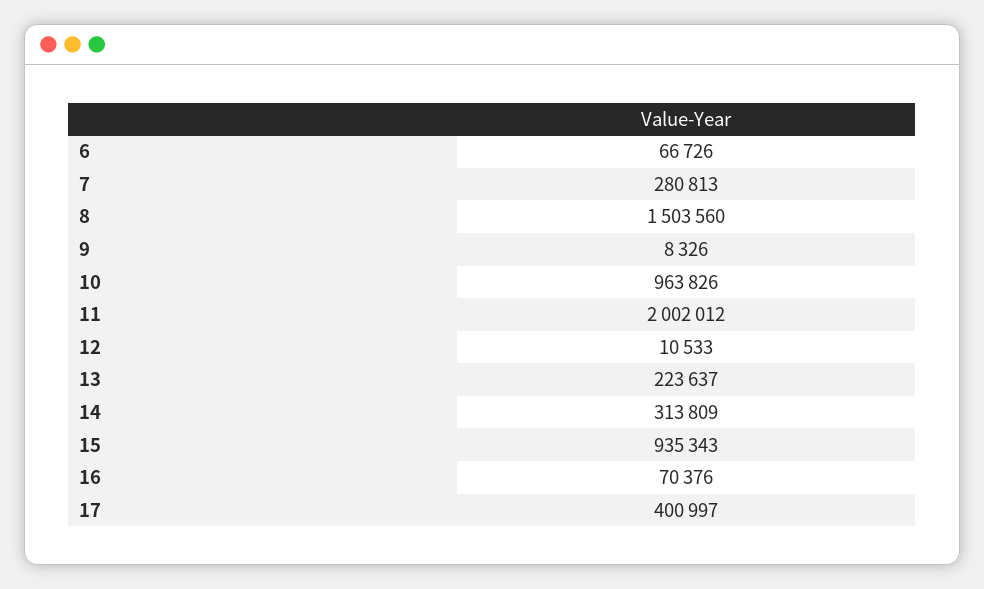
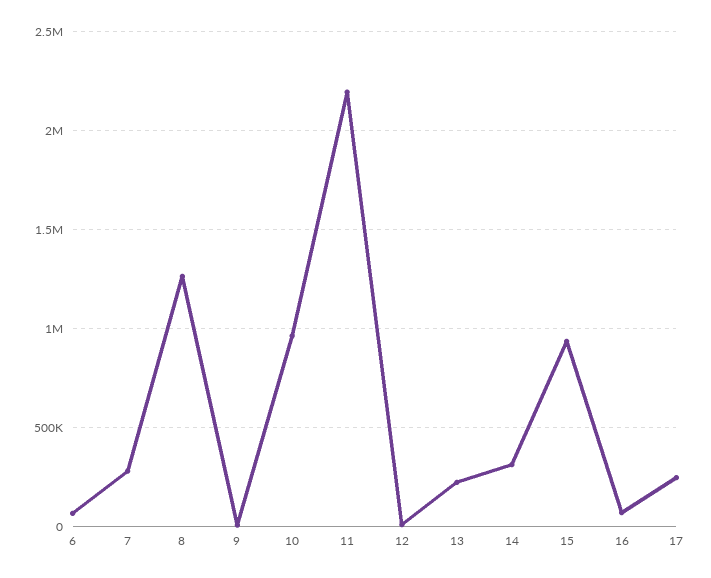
8: 1503560 -> 1250000
11: 2002012 -> 2200000
17: 400997 -> 250000

